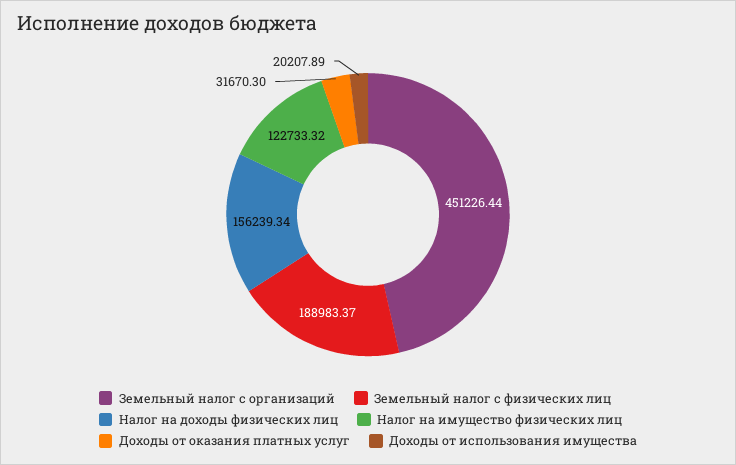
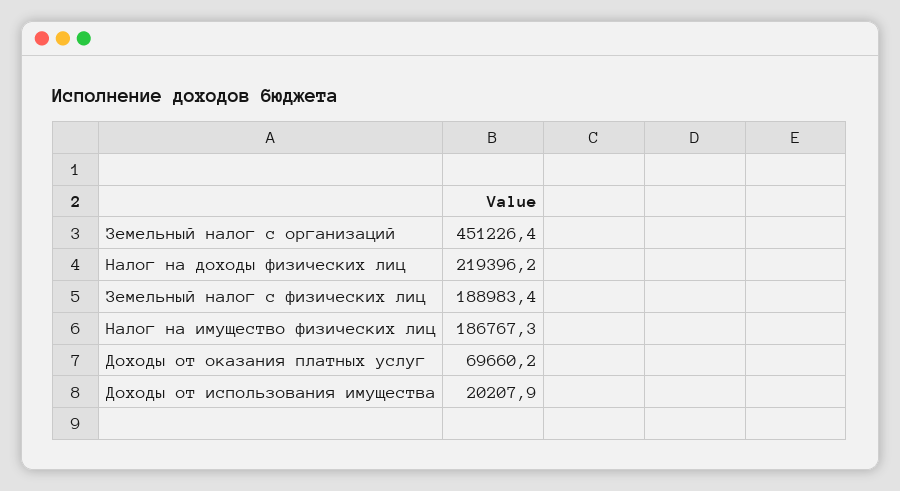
Налог на доходы физических лиц: 156239.34 -> 219396.2
Налог на имущество физических лиц: 122733.32 -> 186767.3
Доходы от оказания платных услуг: 31670.3 -> 69660.2

